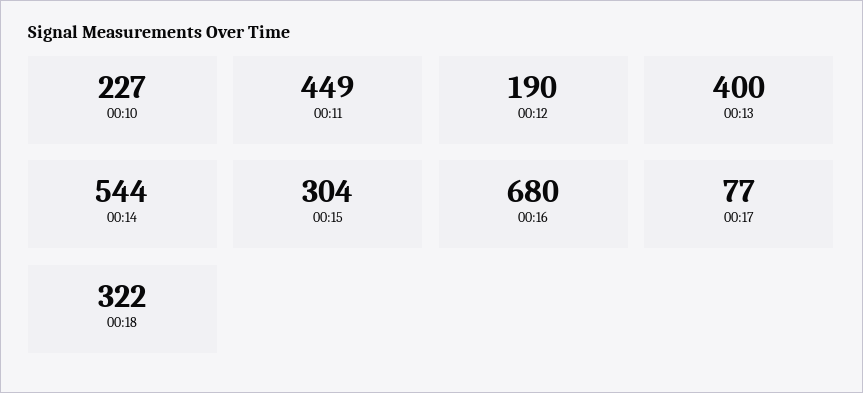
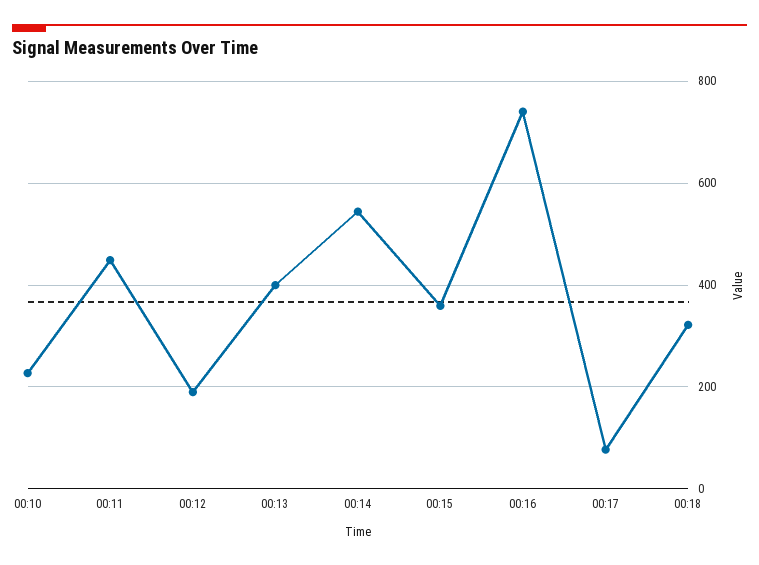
00:15: 304 -> 360
00:16: 680 -> 740

